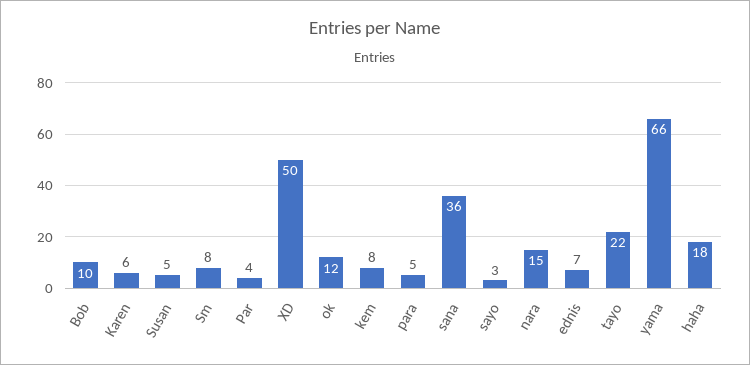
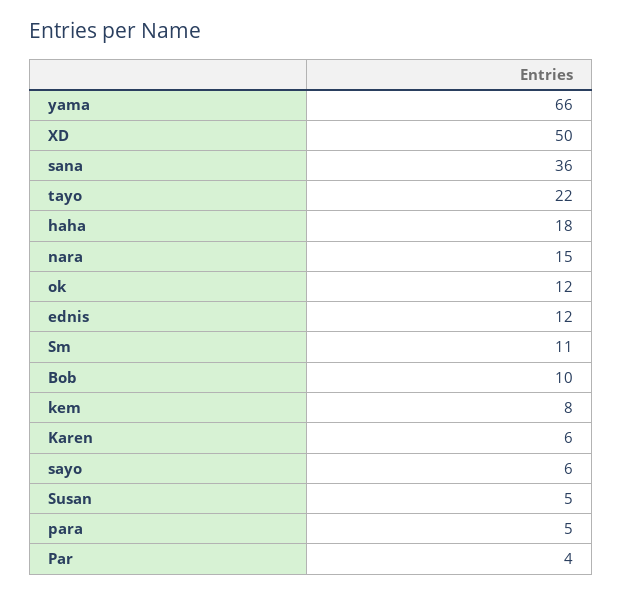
Sm: 8 -> 11
sayo: 3 -> 6
ednis: 7 -> 12

